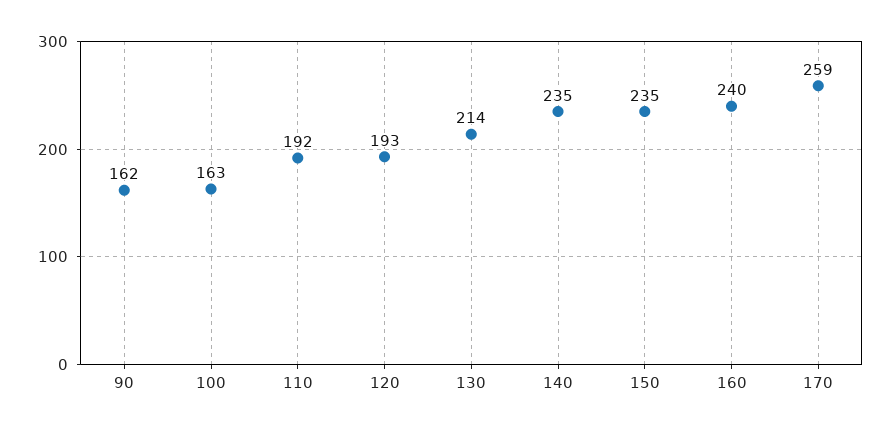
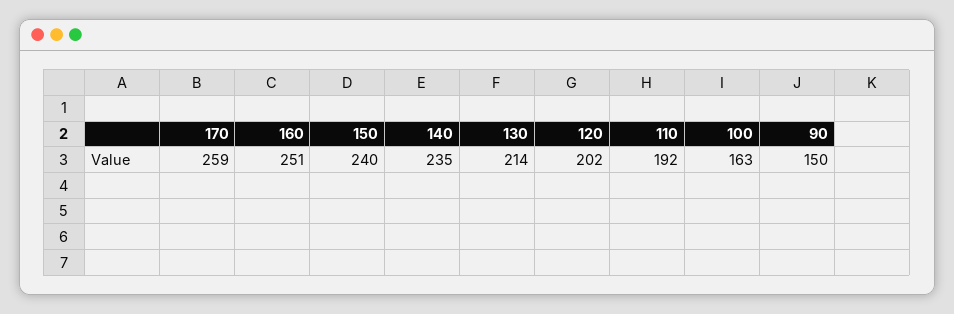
90: 162 -> 150
120: 193 -> 202
150: 235 -> 240
160: 240 -> 251

